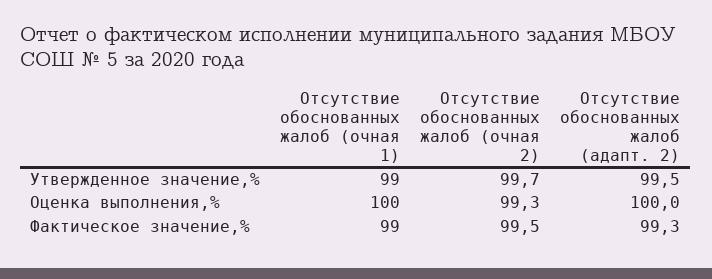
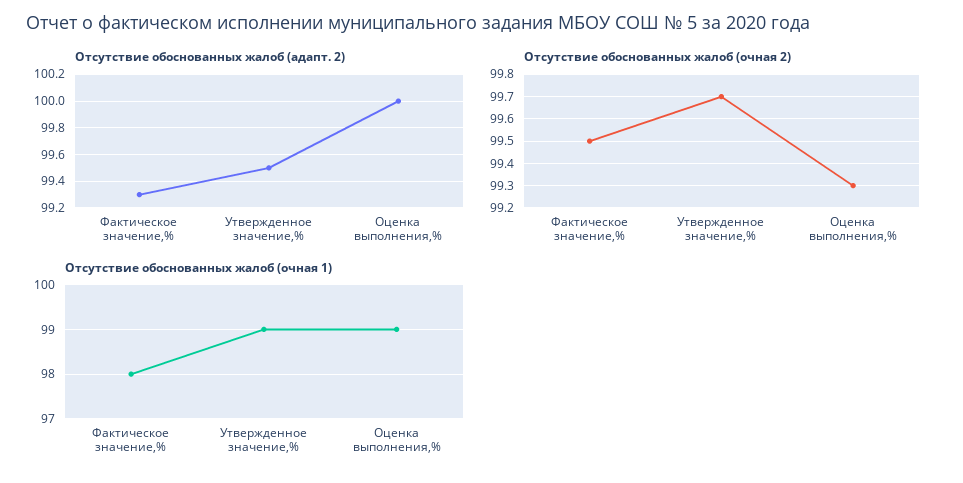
Отсутствие обоснованных жалоб (очная 1), Оценка выполнения,%: 100 -> 99
Отсутствие обоснованных жалоб (очная 1), Фактическое значение,%: 99 -> 98

